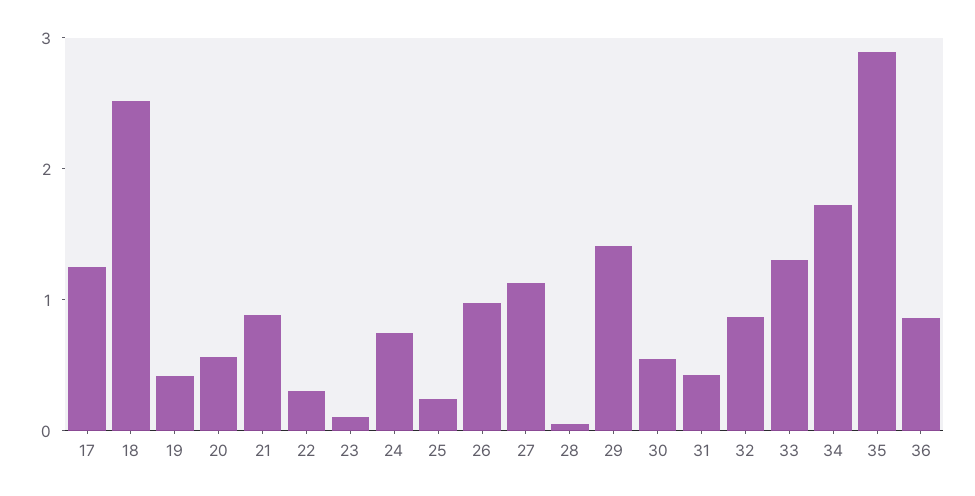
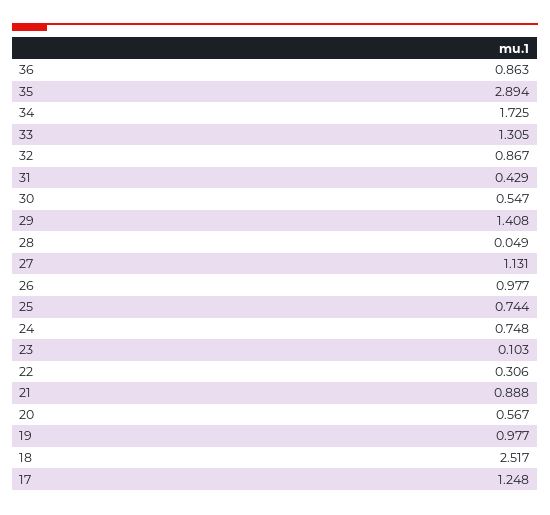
19: 0.4 -> 0.977
25: 0.2 -> 0.744

